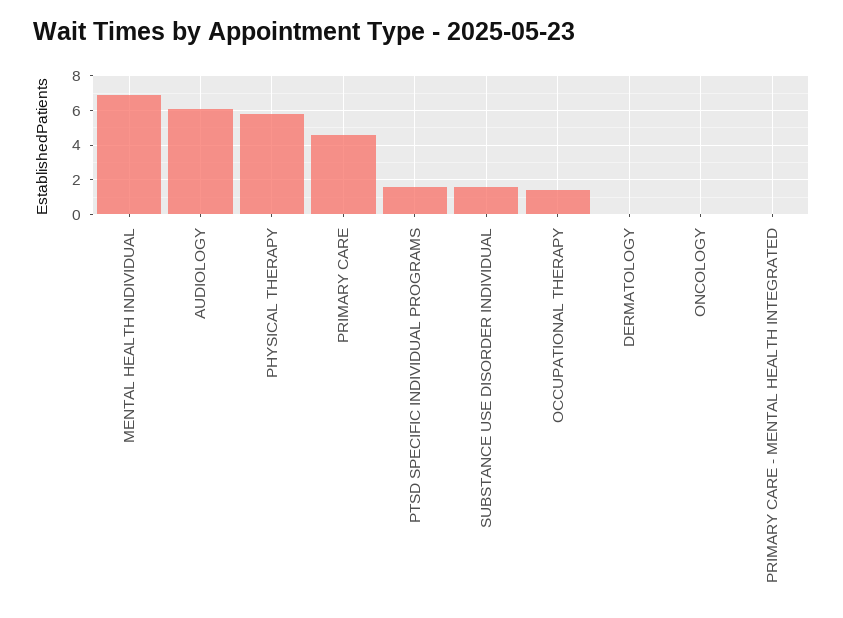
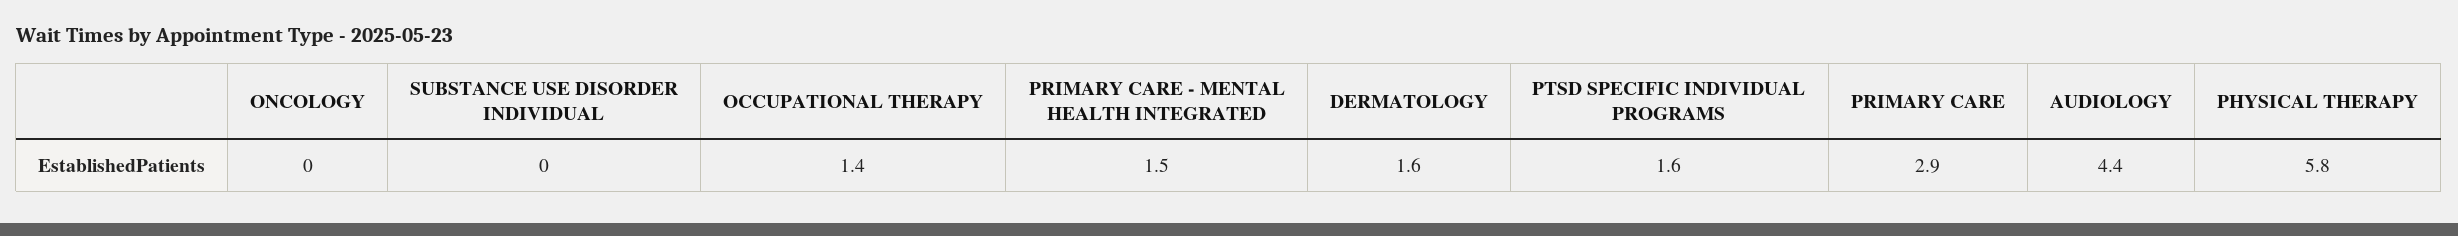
MENTAL HEALTH INDIVIDUAL: 7 -> none
AUDIOLOGY: 6 -> 4.4
PRIMARY CARE: 4.5 -> 2.9
SUBSTANCE USE DISORDER INDIVIDUAL: 1.5 -> 0
DERMATOLOGY: 0 -> 1.6
PRIMARY CARE - MENTAL HEALTH INTEGRATED: 0 -> 1.5

